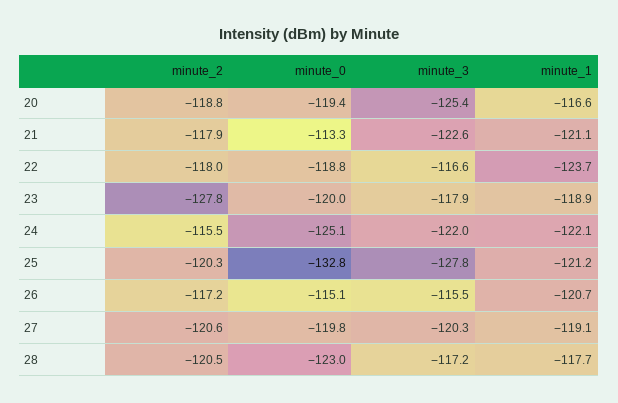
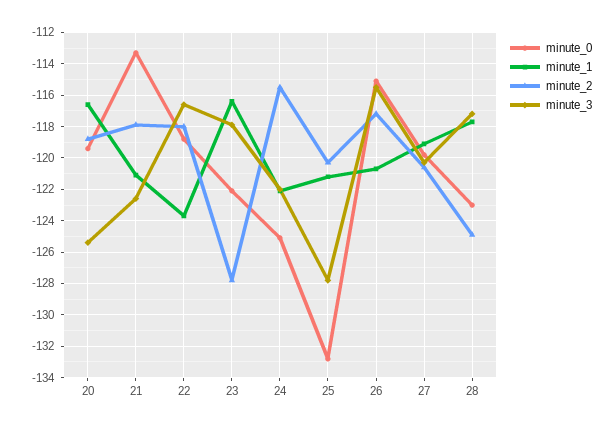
minute_0, 23: -120 -> -122
minute_1, 23: -118.9 -> -116.5
minute_2, 28: -120.5 -> -125

